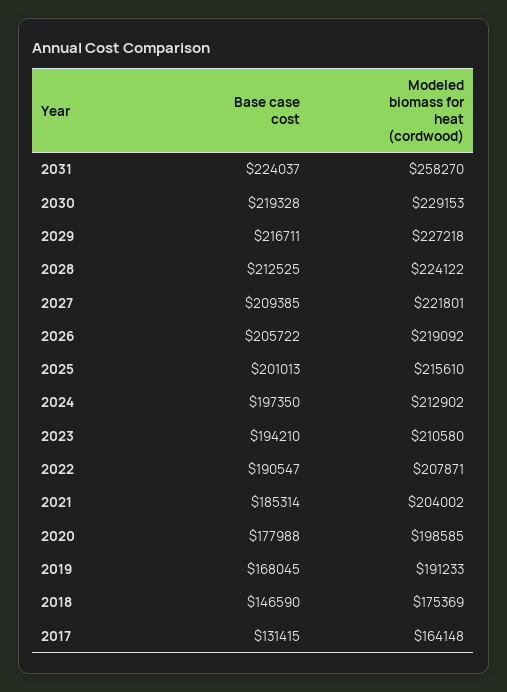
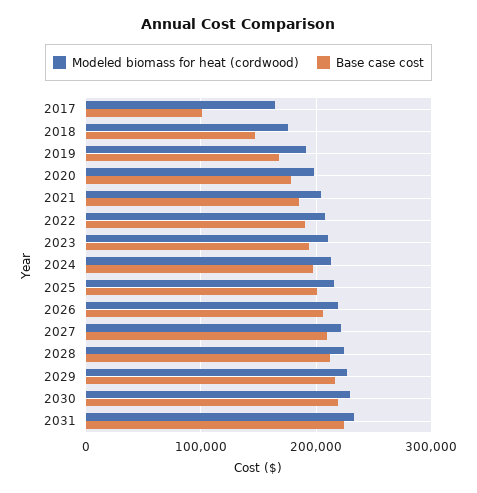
Modeled biomass for heat (cordwood), 2031: 258270 -> 230000
Base case cost, 2017: 131415 -> 100000

